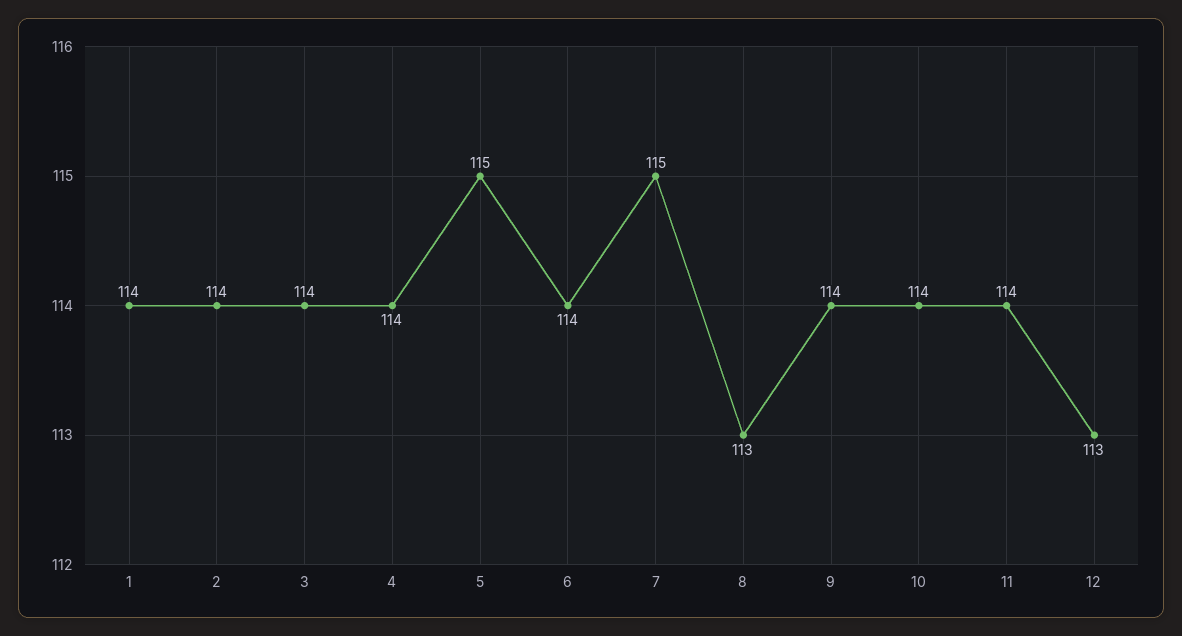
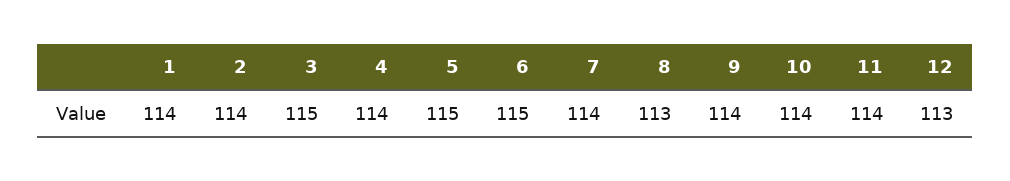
3: 114 -> 115
6: 114 -> 115
7: 115 -> 114

